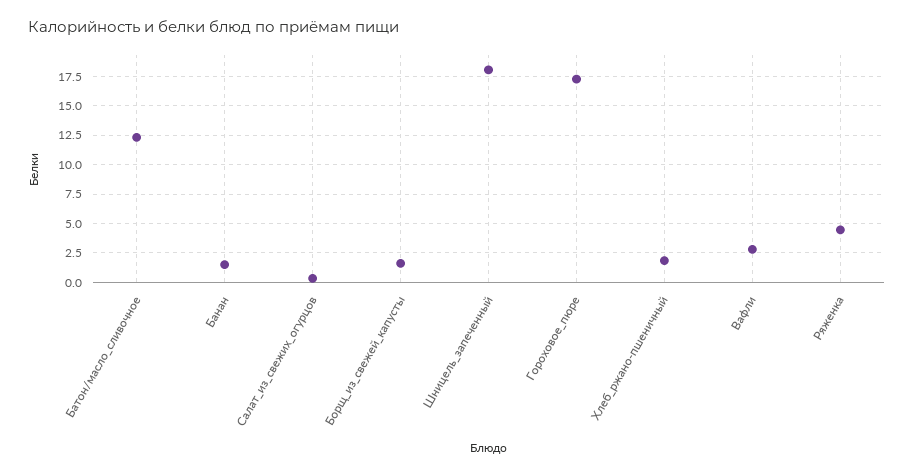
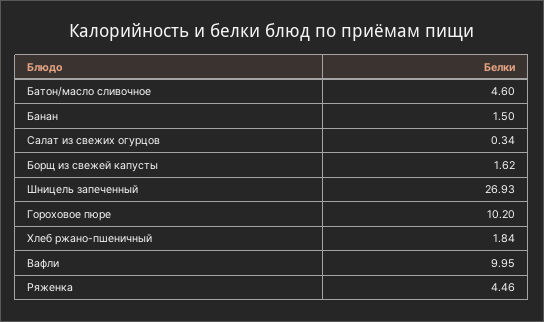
Батон/масло_сливочное: 12.5 -> 4.6
Шницель_запеченный: 17.5 -> 26.93
Гороховое_пюре: 17.5 -> 10.2
Вафли: 2.5 -> 9.95

